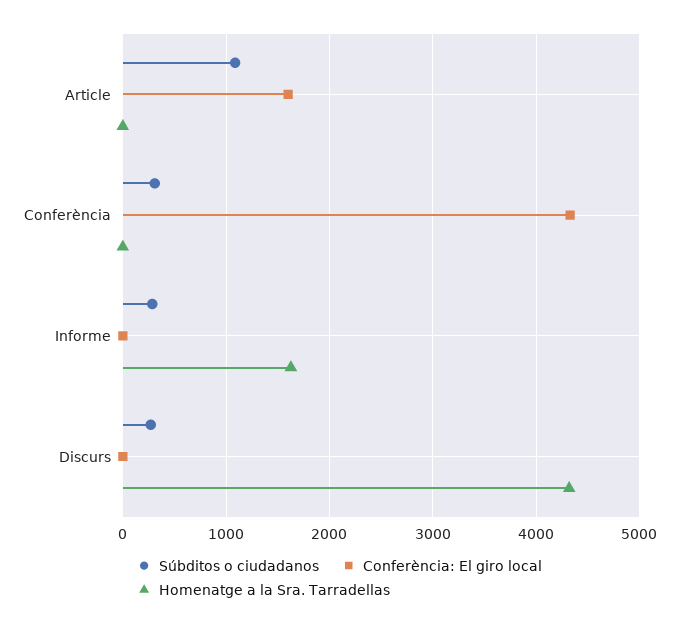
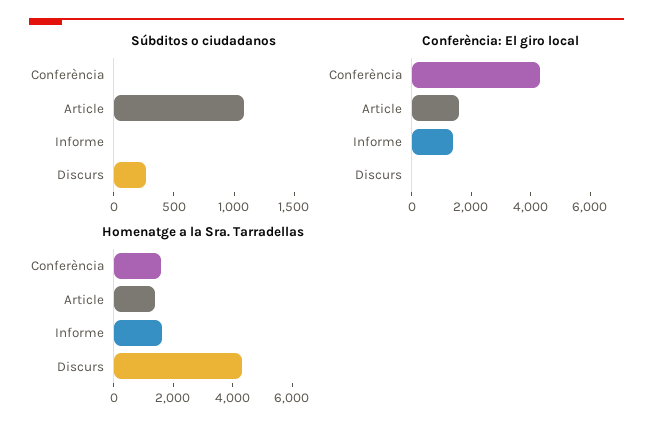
Homenatge a la Sra. Tarradellas, Article: 0 -> 1500
Súbditos o ciudadanos, Conferència: 300 -> 0
Homenatge a la Sra. Tarradellas, Conferència: 0 -> 1500
Súbditos o ciudadanos, Informe: 300 -> 0
Conferència: El giro local, Informe: 0 -> 1500

